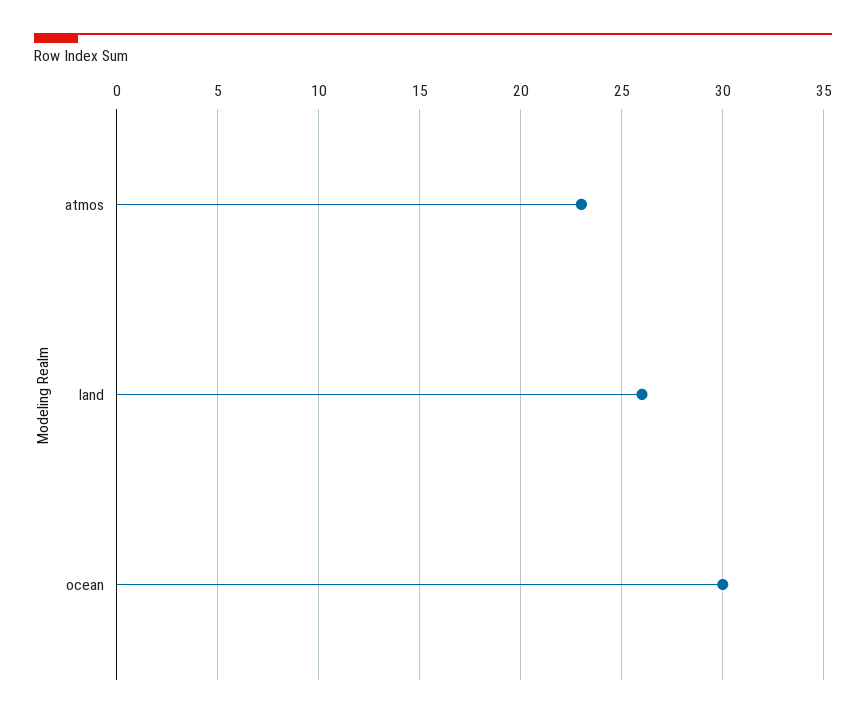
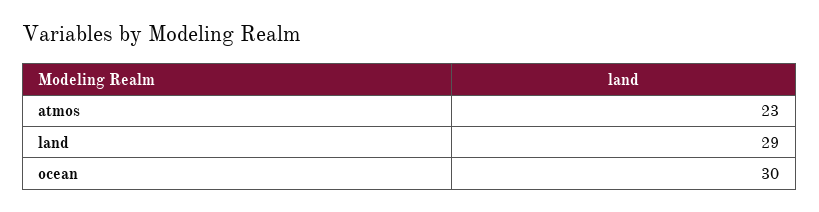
land: 26 -> 29

